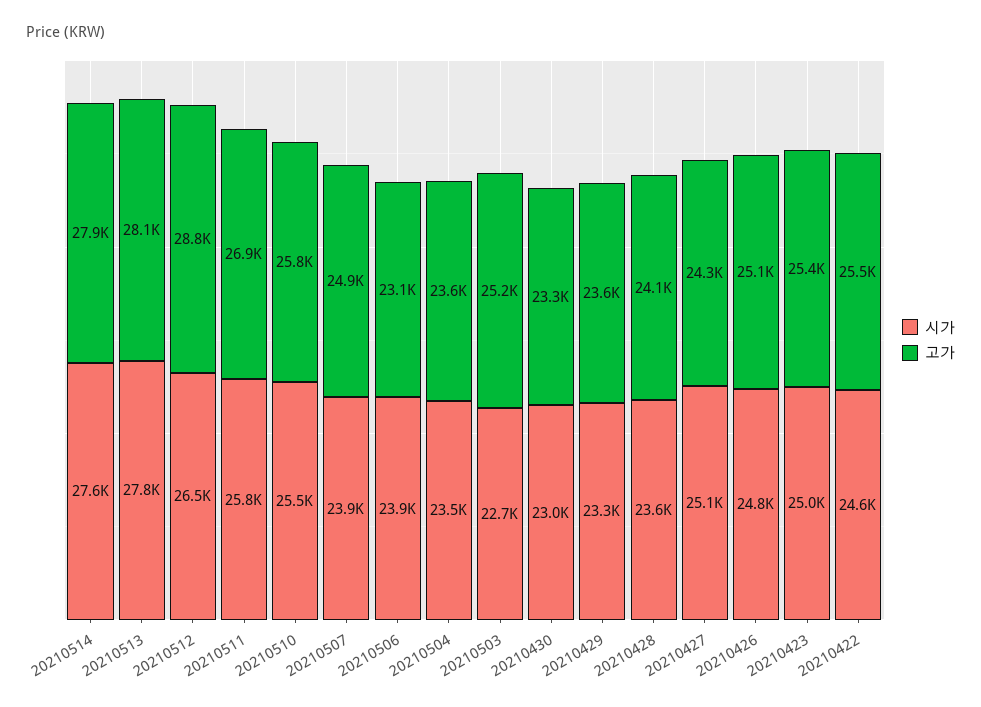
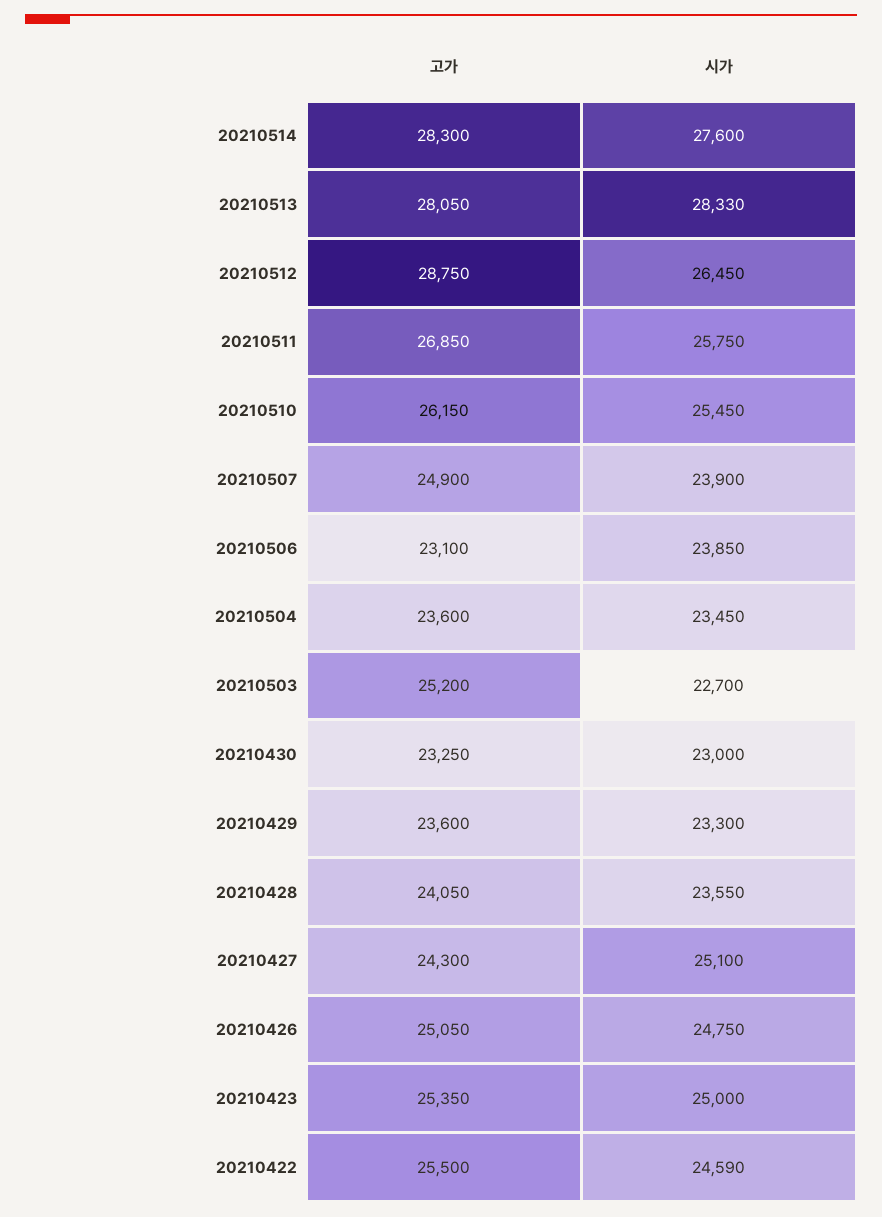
고가, 20210514: 27900 -> 28300
시가, 20210513: 27800 -> 28330
고가, 20210510: 25800 -> 26150

